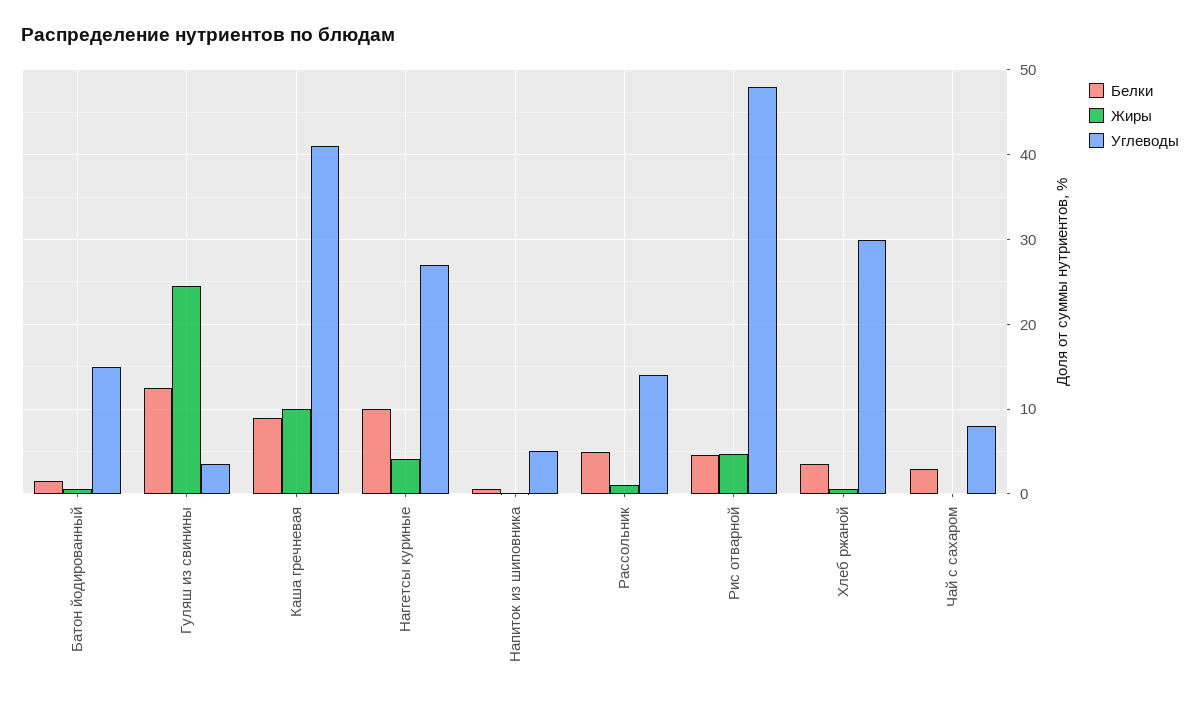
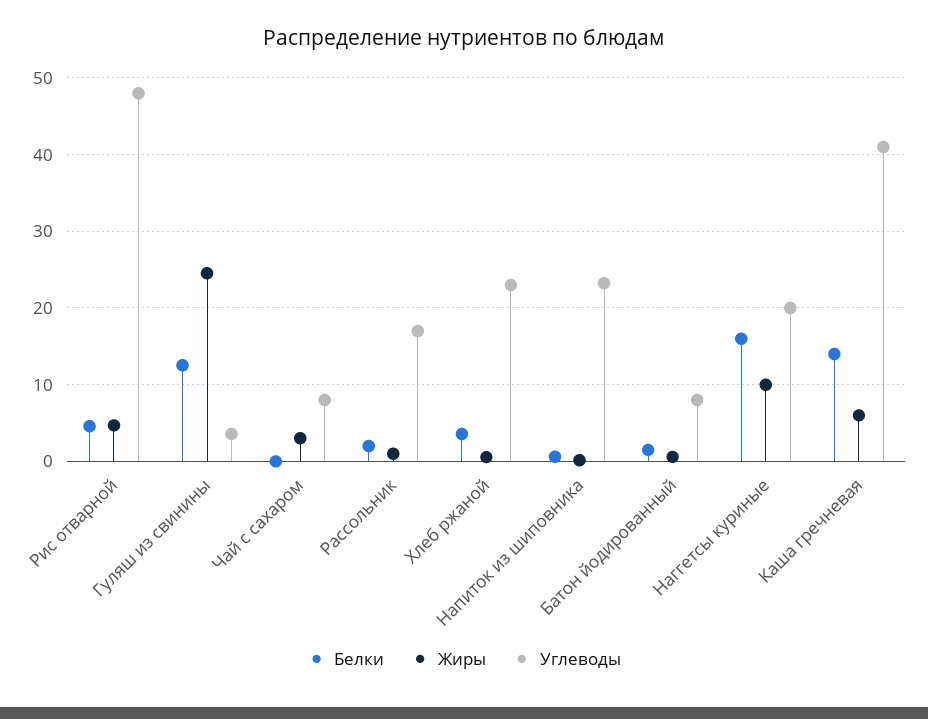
Углеводы, Батон йодированный: 15 -> 8
Белки, Каша гречневая: 9 -> 14
Жиры, Каша гречневая: 10 -> 6
Белки, Наггетсы куриные: 10 -> 16
Жиры, Наггетсы куриные: 4 -> 10
Углеводы, Наггетсы куриные: 27 -> 20
Углеводы, Напиток из шиповника: 5 -> 23
Белки, Рассольник: 5 -> 2
Углеводы, Рассольник: 14 -> 17
Углеводы, Хлеб ржаной: 30 -> 23
Белки, Чай с сахаром: 3 -> 0
Жиры, Чай с сахаром: 0 -> 3

